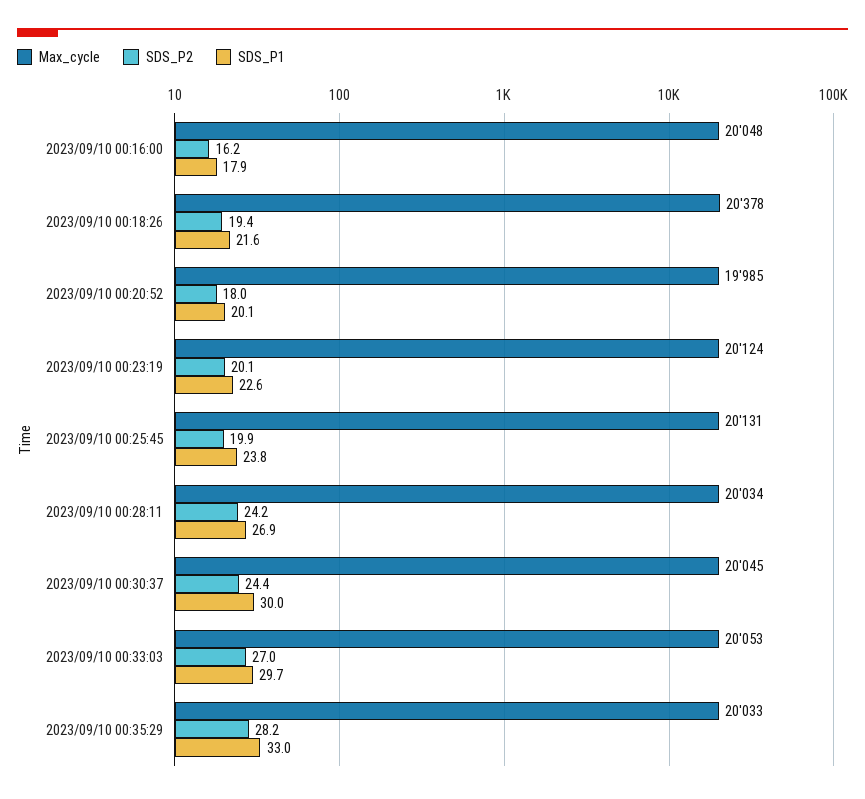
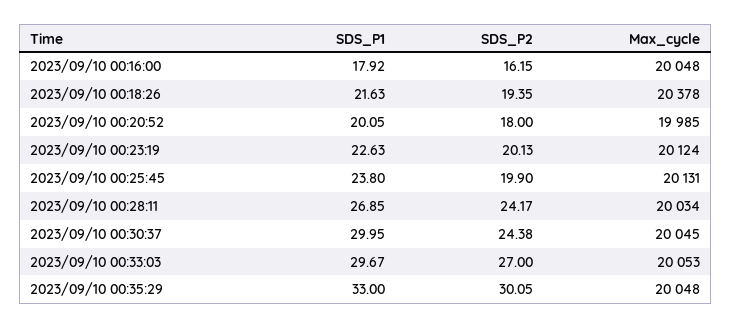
Max_cycle, 2023/09/10 00:35:29: 20033 -> 20048
SDS_P2, 2023/09/10 00:35:29: 28.2 -> 30.05

